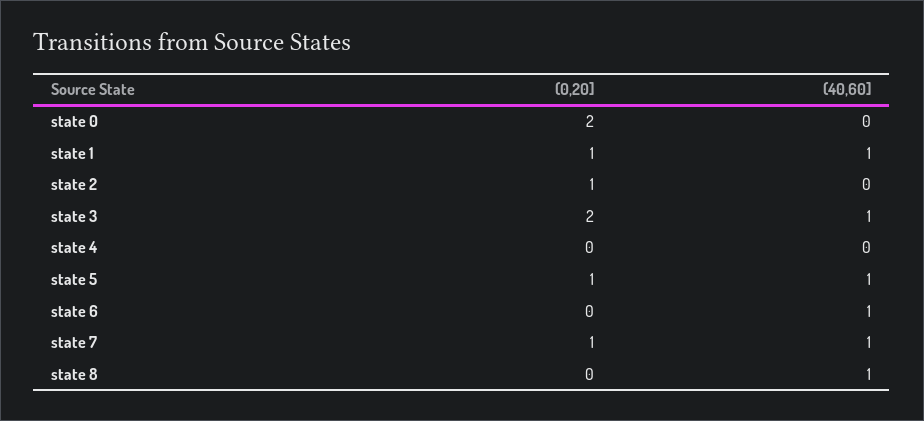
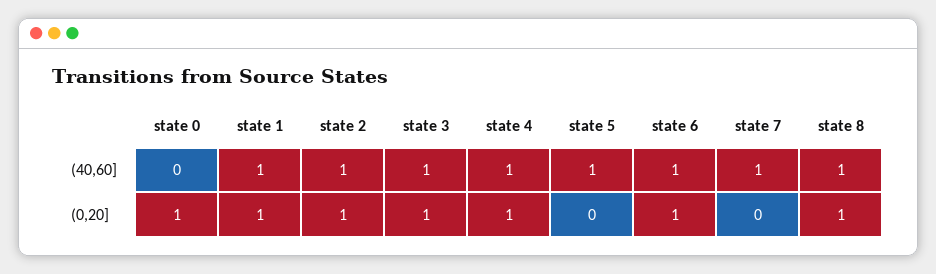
(0,20], state 0: 2 -> 1
(40,60], state 2: 0 -> 1
(0,20], state 3: 2 -> 1
(0,20], state 4: 0 -> 1
(40,60], state 4: 0 -> 1
(0,20], state 5: 1 -> 0
(0,20], state 6: 0 -> 1
(0,20], state 7: 1 -> 0
(0,20], state 8: 0 -> 1

